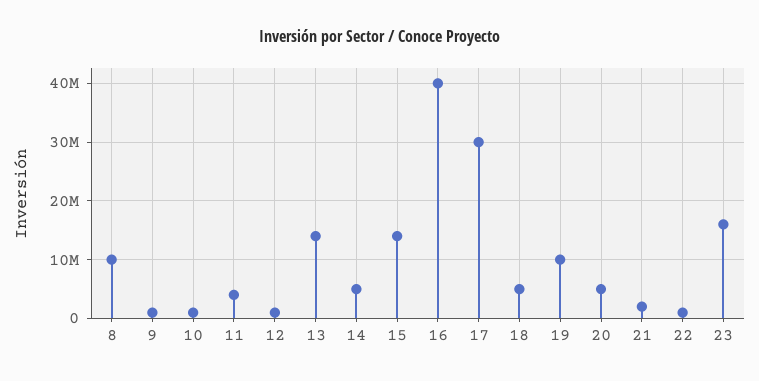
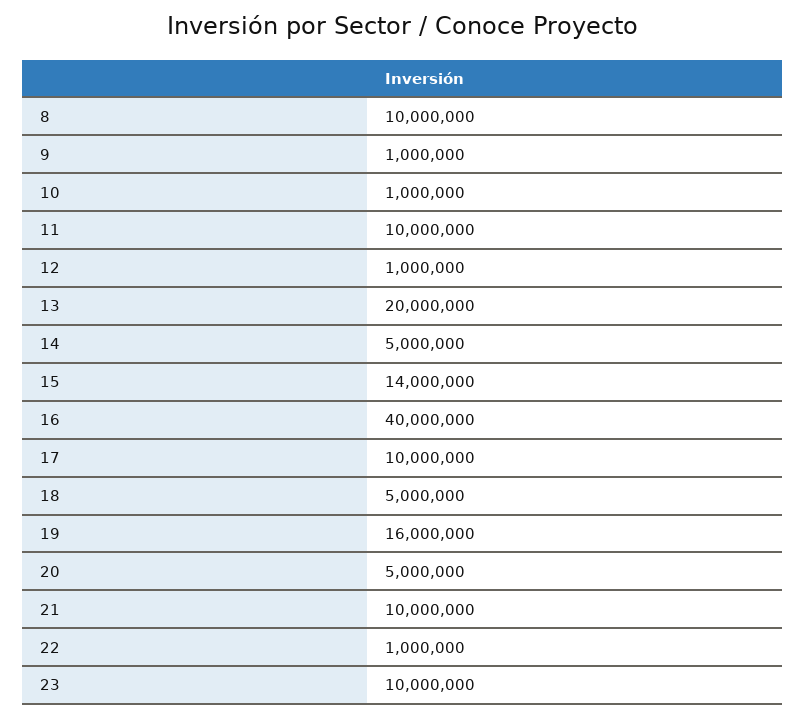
11: 4000000 -> 10000000
13: 14000000 -> 20000000
17: 30000000 -> 10000000
19: 10000000 -> 16000000
21: 2000000 -> 10000000
23: 16000000 -> 10000000

